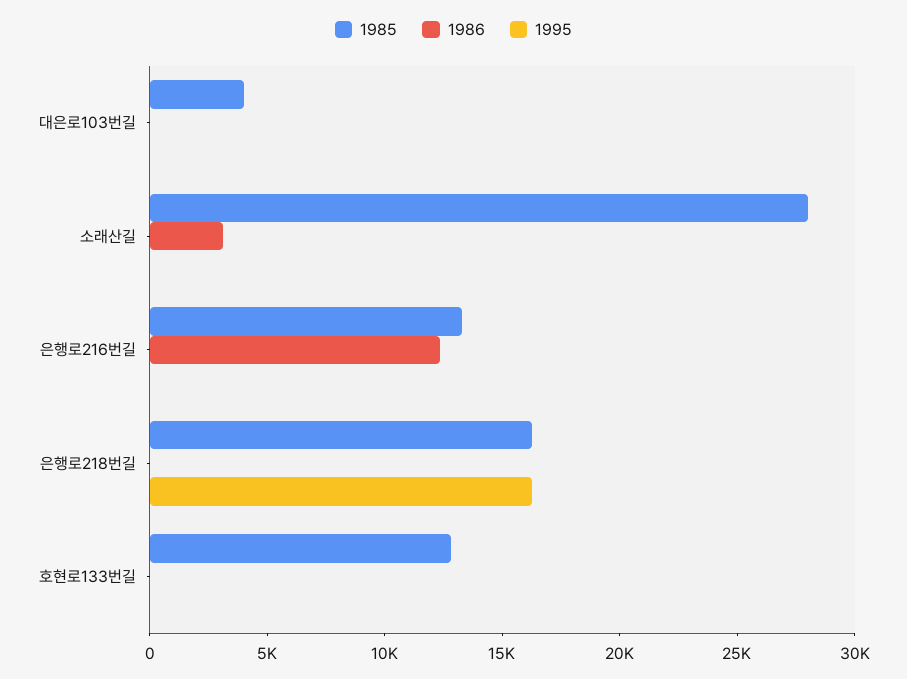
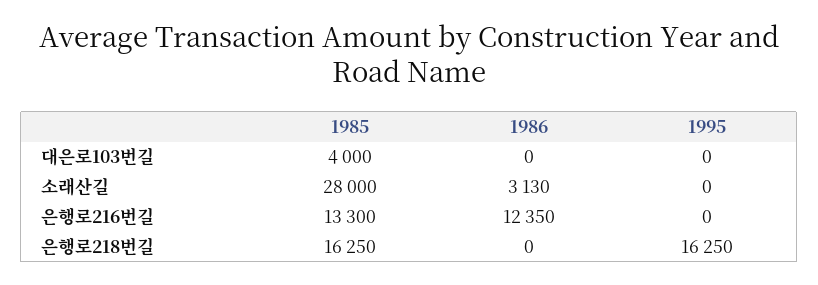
1985, 호현로133번길: 13000 -> none
1986, 호현로133번길: 0 -> none
1995, 호현로133번길: 0 -> none

